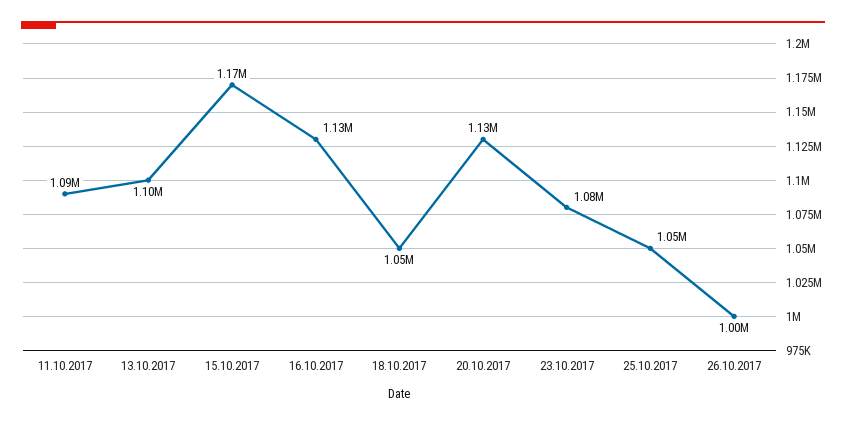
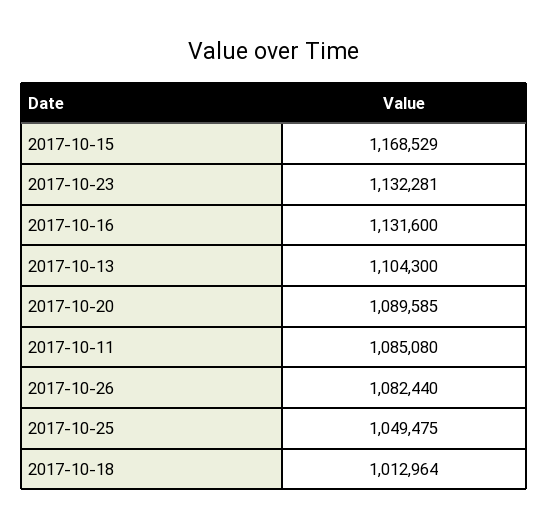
18.10.2017: 1050000 -> 1012964
20.10.2017: 1130000 -> 1089585
23.10.2017: 1080000 -> 1132281
26.10.2017: 1000000 -> 1082440

